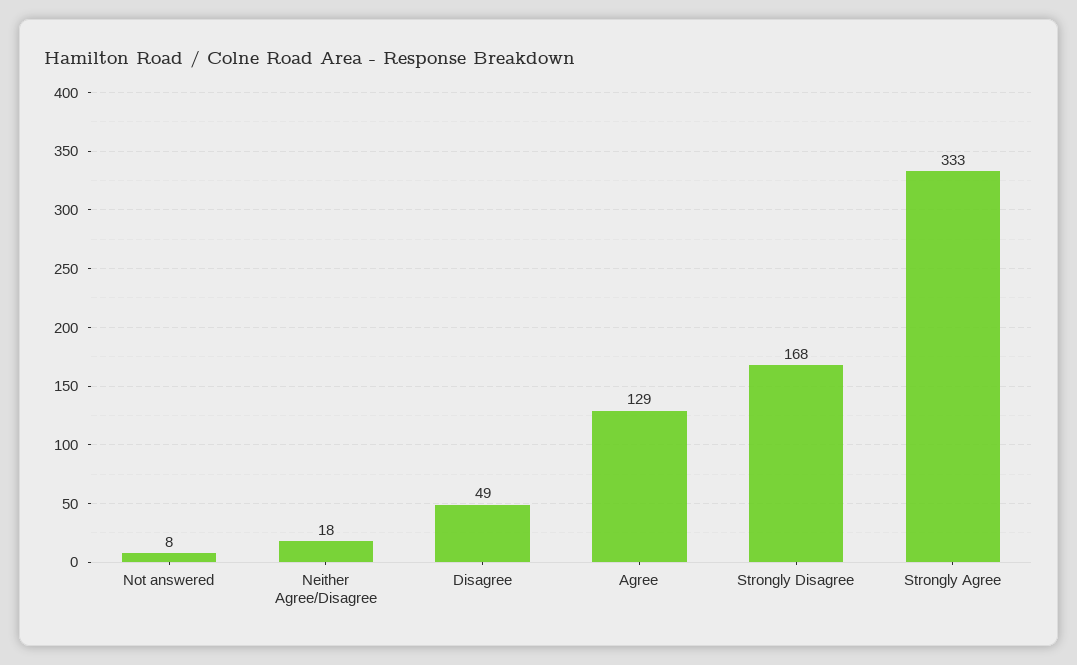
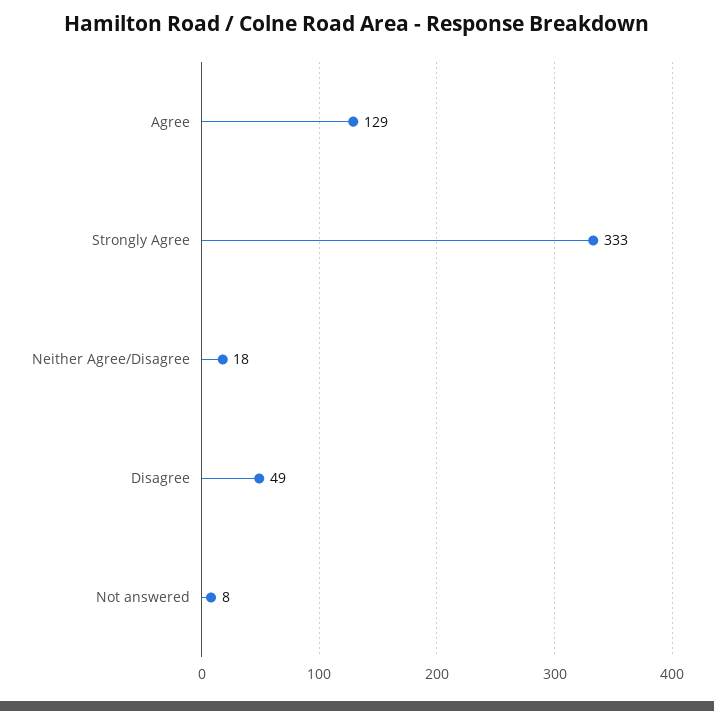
Strongly Disagree: 168 -> none

